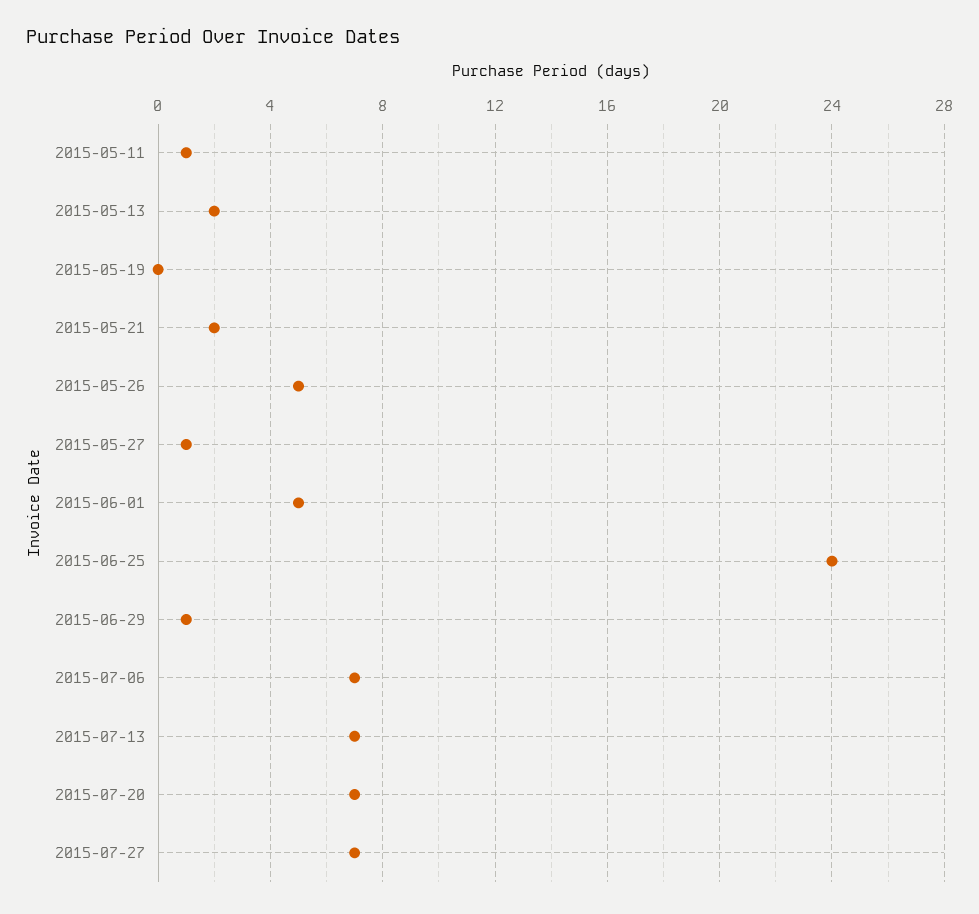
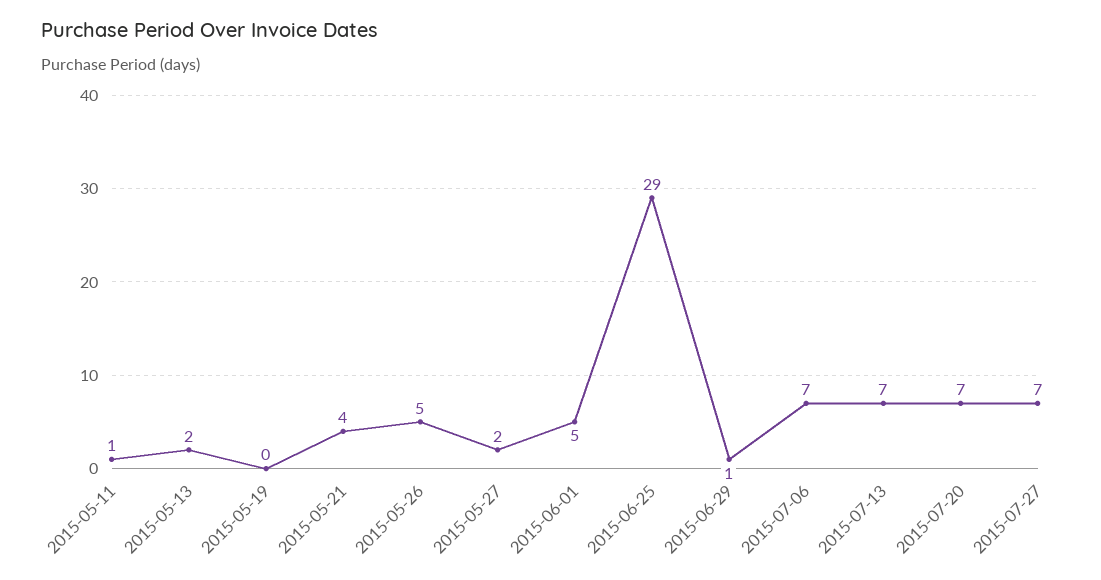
2015-05-21: 2 -> 4
2015-05-27: 1 -> 2
2015-06-25: 24 -> 29

